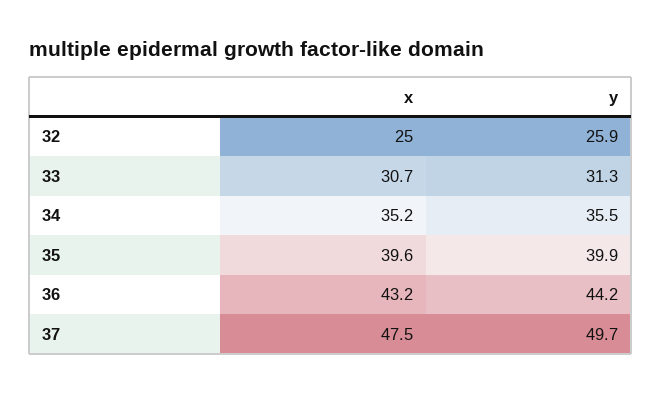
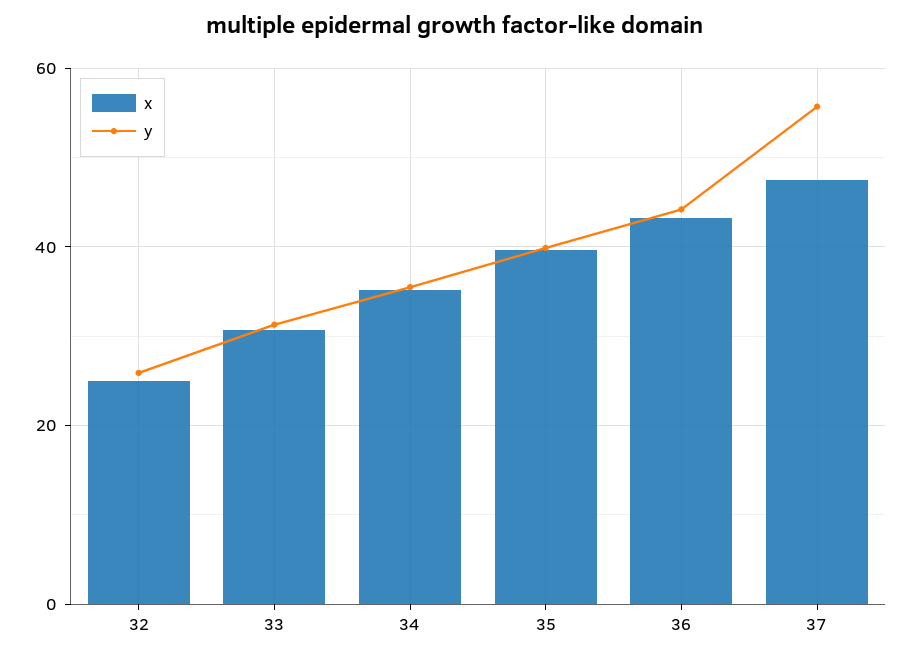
y, 37: 49.7 -> 56

